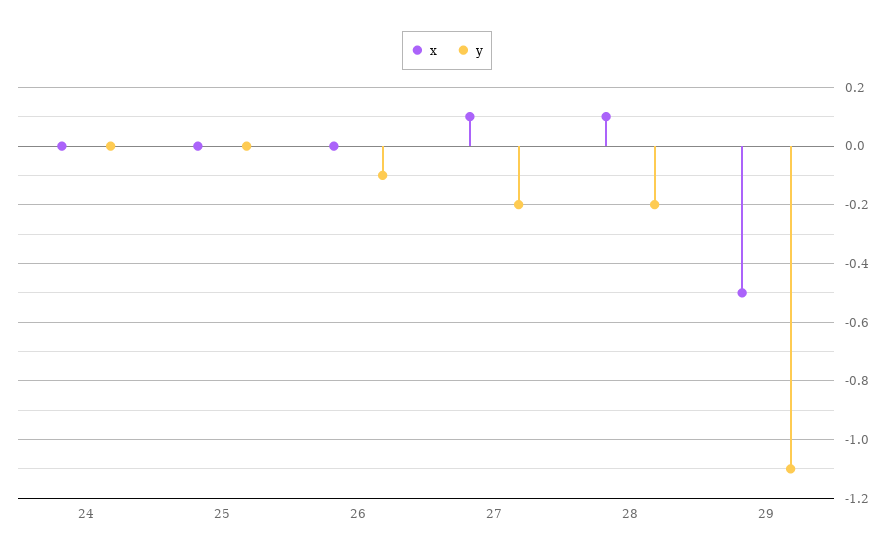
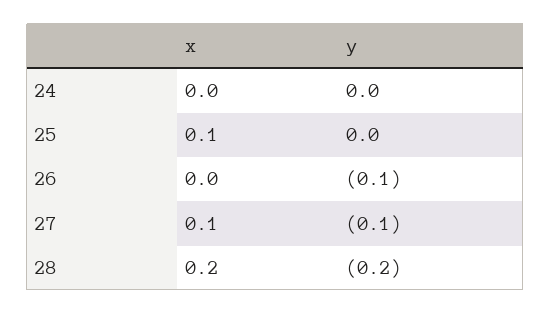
x, 25: 0 -> 0.1
y, 27: -0.2 -> -0.1
x, 28: 0.1 -> 0.2
x, 29: -0.5 -> none
y, 29: -1.1 -> none

